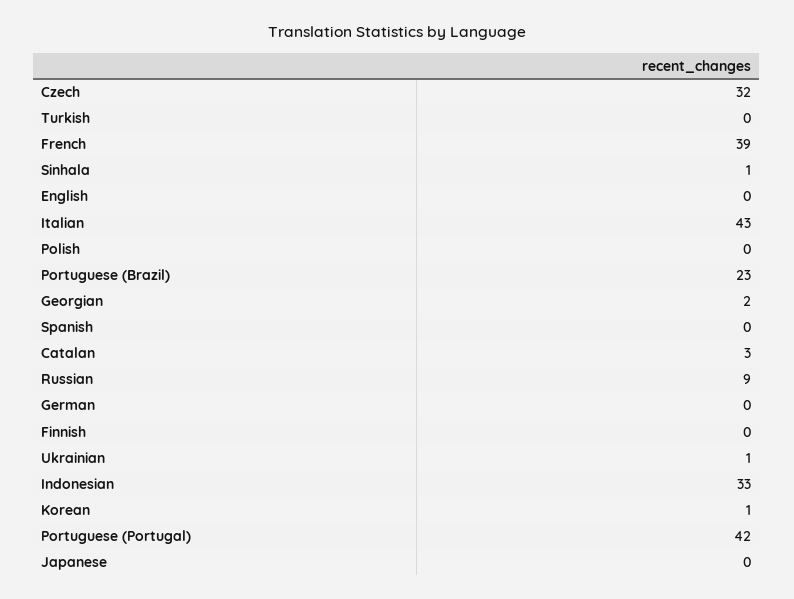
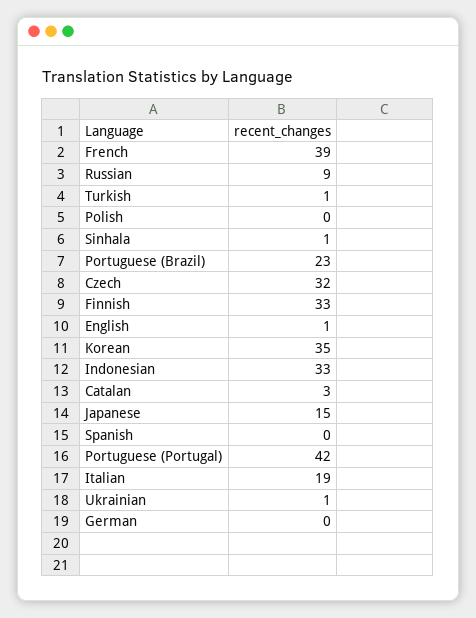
Turkish: 0 -> 1
English: 0 -> 1
Italian: 43 -> 19
Georgian: 2 -> none
Finnish: 0 -> 33
Korean: 1 -> 35
Japanese: 0 -> 15

